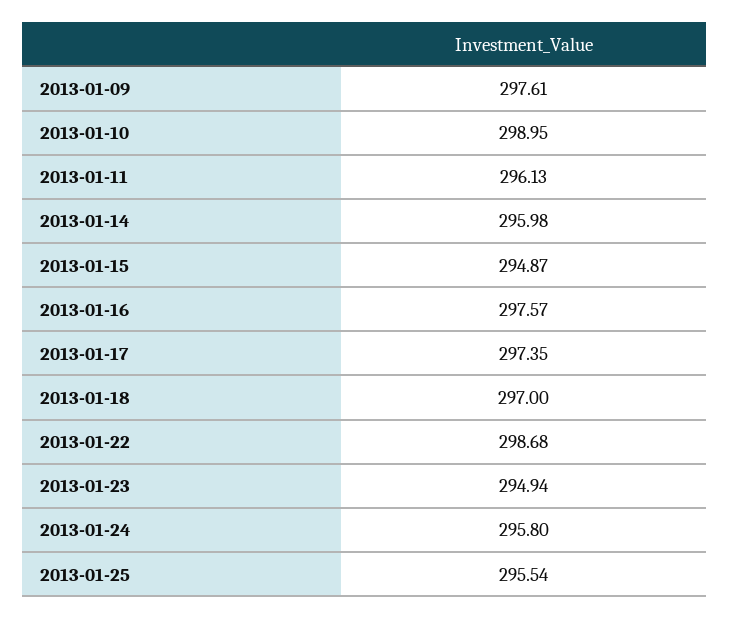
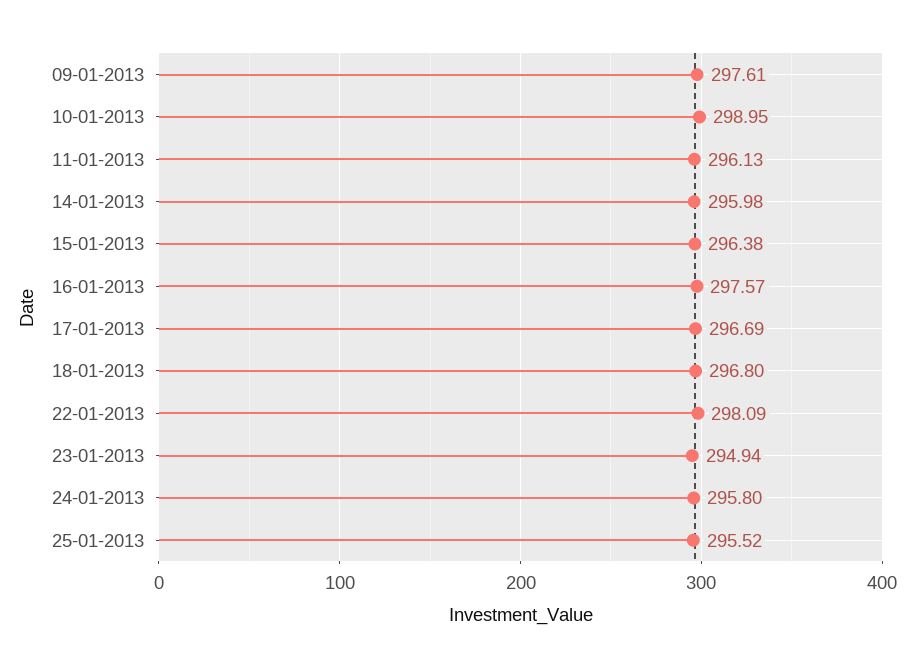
2013-01-15: 294.87 -> 296.38
2013-01-17: 297.35 -> 296.69
2013-01-18: 297 -> 296.8
2013-01-22: 298.68 -> 298.09
2013-01-25: 295.54 -> 295.52

